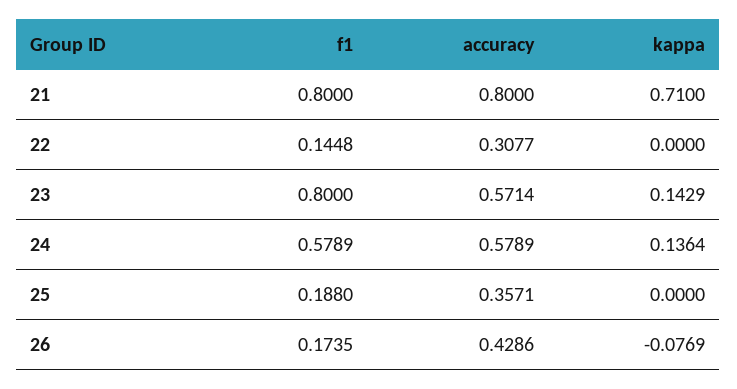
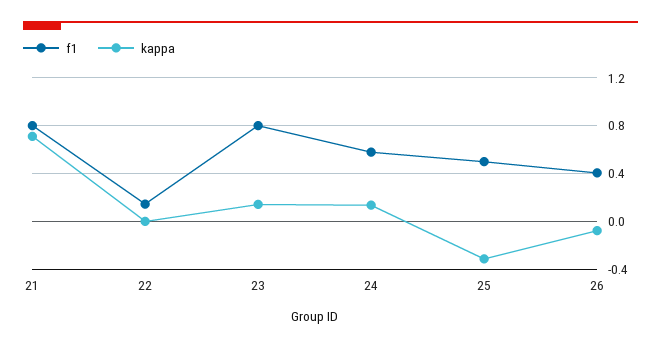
accuracy, 21: 0.8 -> none
accuracy, 22: 0.3077 -> none
accuracy, 23: 0.5714 -> none
accuracy, 24: 0.5789 -> none
f1, 25: 0.188 -> 0.5
accuracy, 25: 0.3571 -> none
kappa, 25: 0 -> -0.3
f1, 26: 0.1735 -> 0.4
accuracy, 26: 0.4286 -> none

